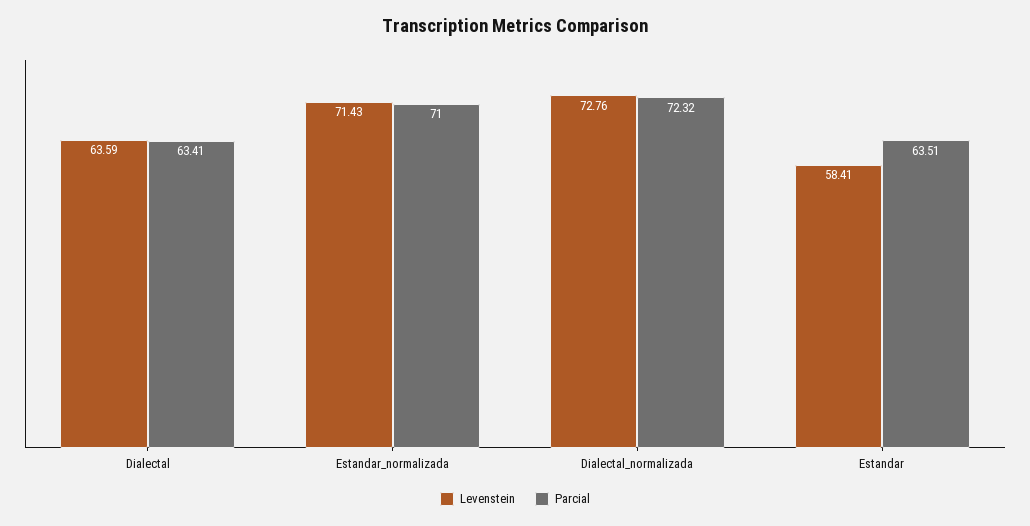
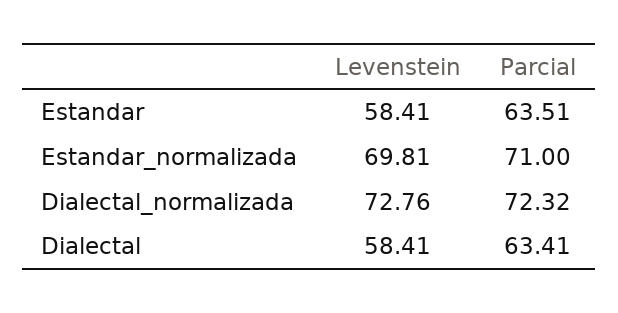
Levenstein, Dialectal: 63.59 -> 58.41
Levenstein, Estandar_normalizada: 71.43 -> 69.81

